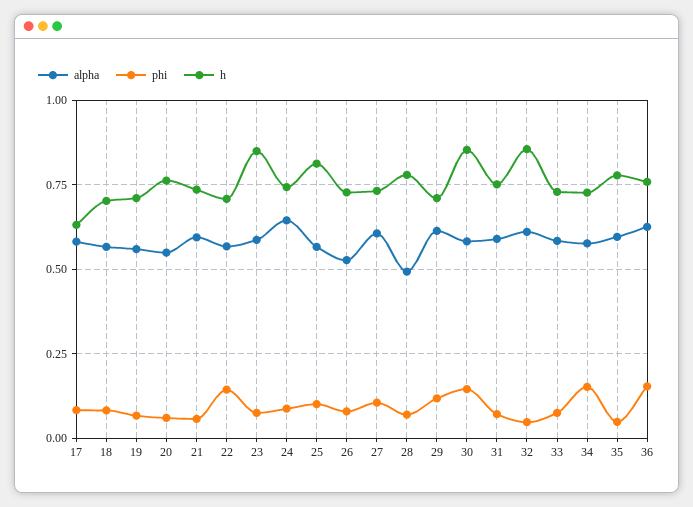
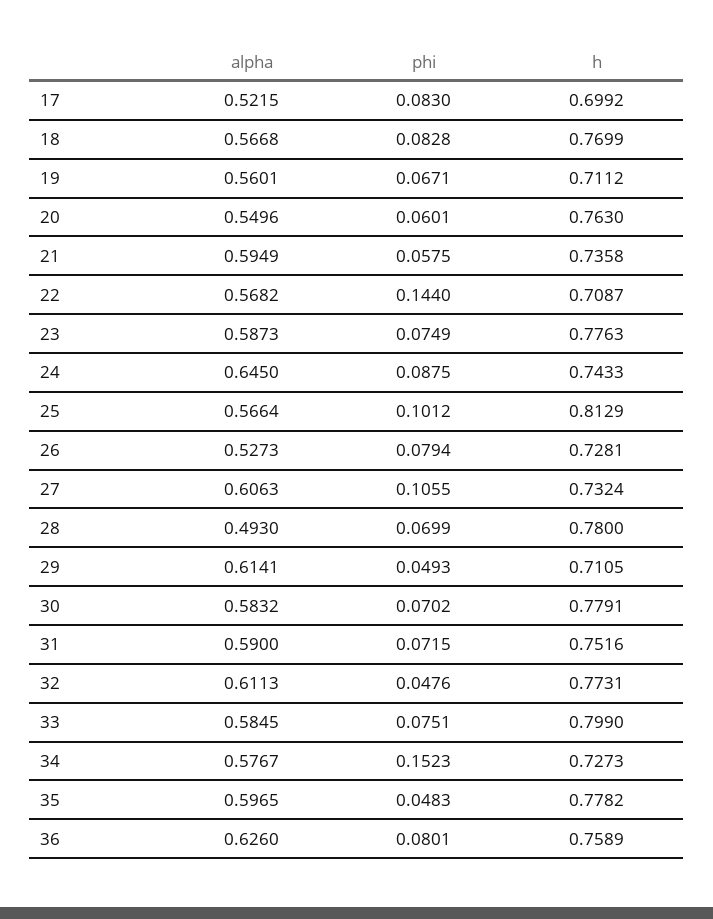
alpha, 17: 0.575 -> 0.5215
h, 17: 0.625 -> 0.6992
h, 18: 0.7 -> 0.7699
h, 23: 0.85 -> 0.7763
phi, 29: 0.125 -> 0.0493
phi, 30: 0.15 -> 0.0702
h, 30: 0.85 -> 0.7791
h, 32: 0.85 -> 0.7731
h, 33: 0.725 -> 0.799
phi, 36: 0.15 -> 0.0801

